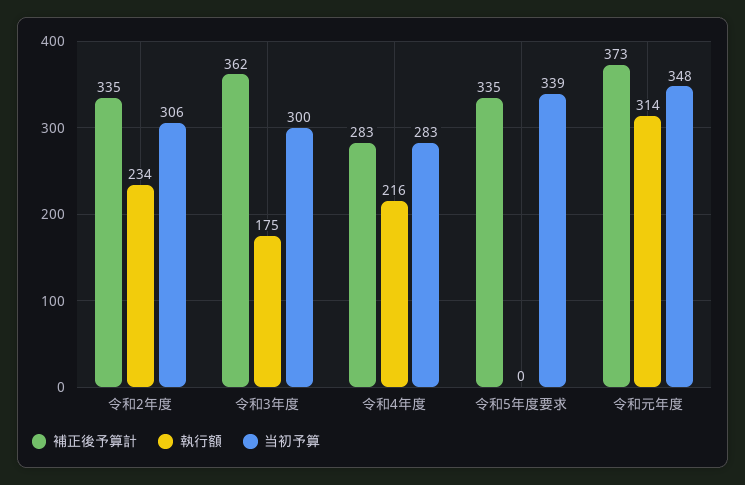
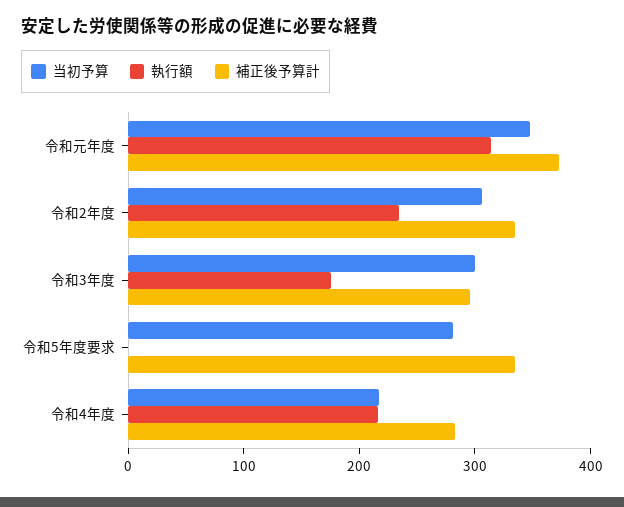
補正後予算計, 令和3年度: 362 -> 300
当初予算, 令和4年度: 283 -> 220
当初予算, 令和5年度要求: 339 -> 280

